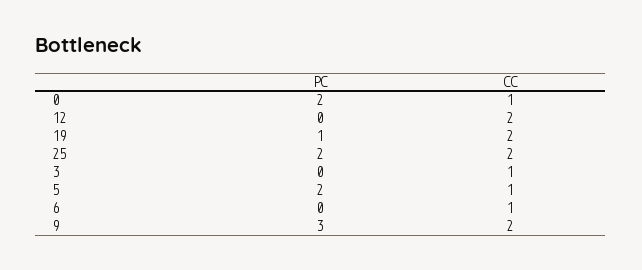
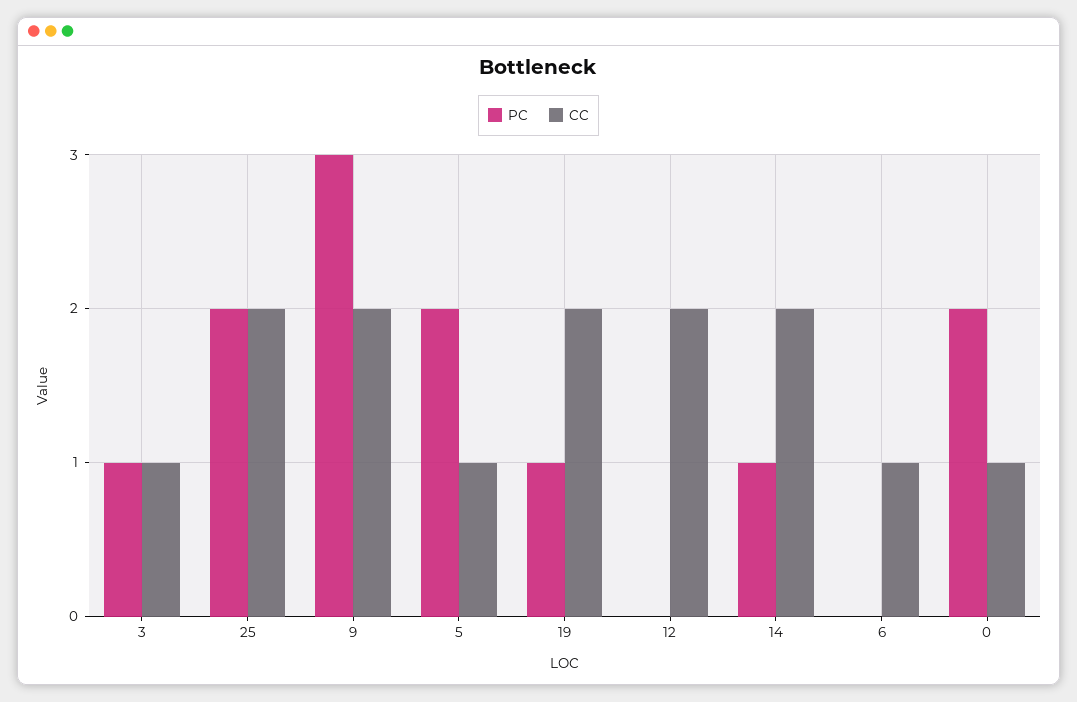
PC, 3: 0 -> 1
PC, 14: none -> 1
CC, 14: none -> 2

